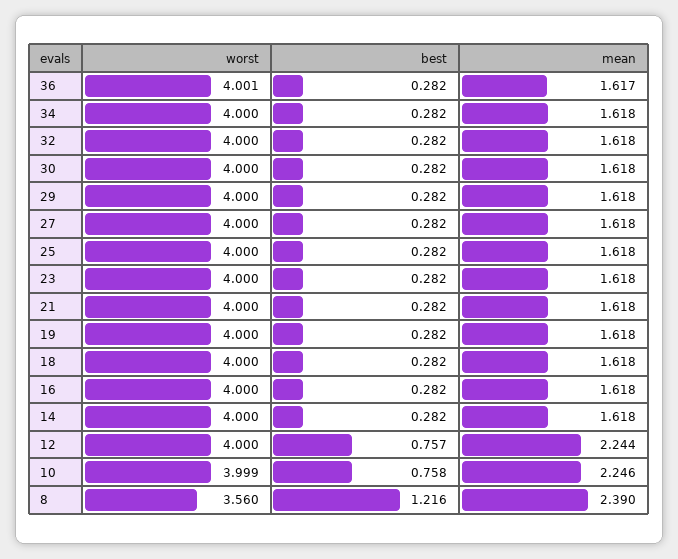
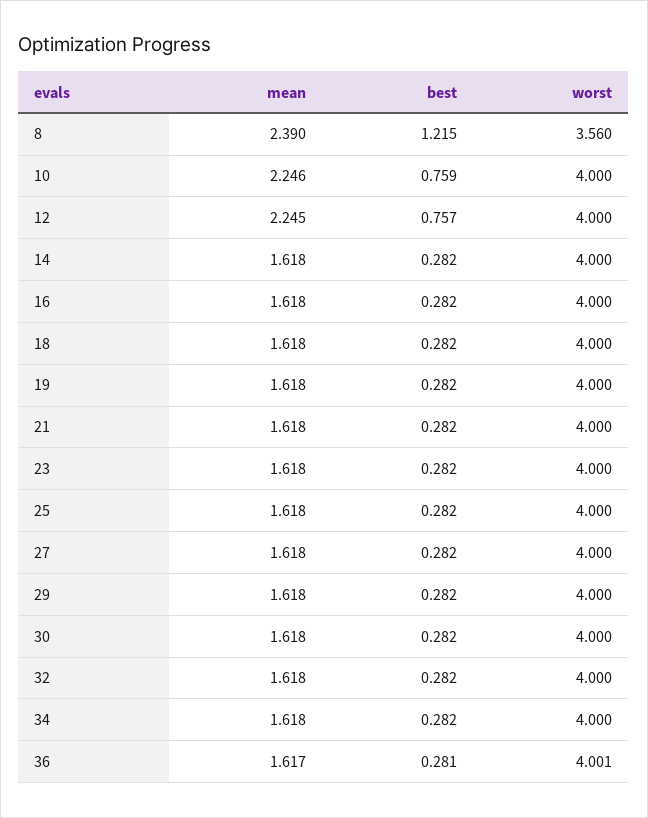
best, 36: 0.282 -> 0.281
mean, 12: 2.244 -> 2.245
worst, 10: 3.999 -> 4
best, 10: 0.758 -> 0.759
best, 8: 1.216 -> 1.215

